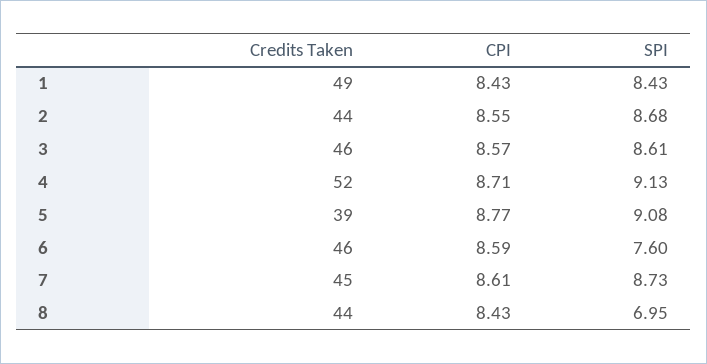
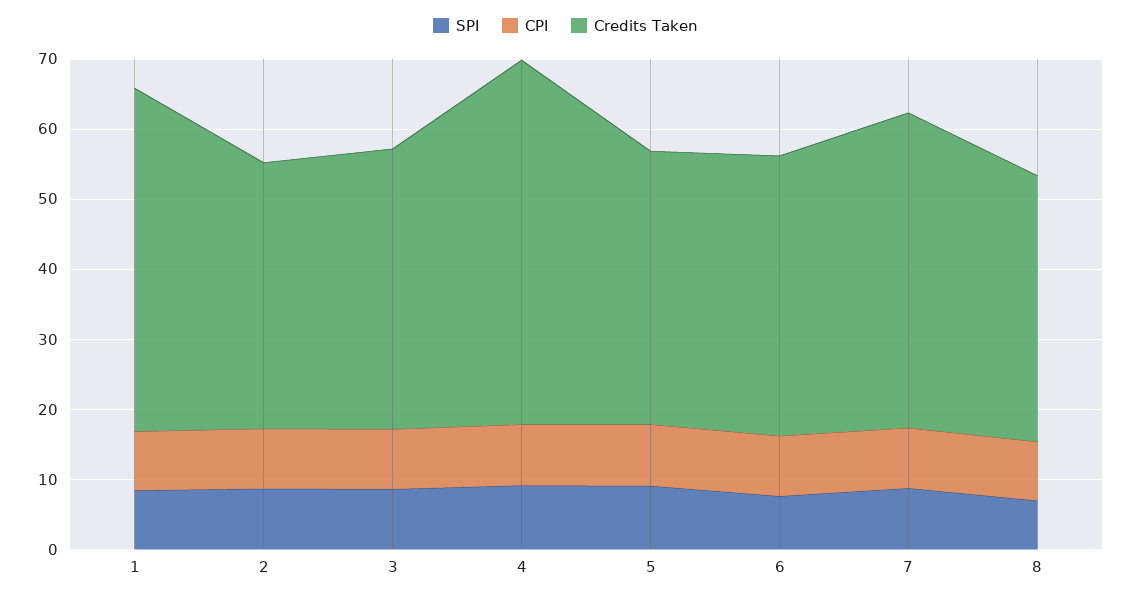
Credits Taken, 2: 44 -> 38
Credits Taken, 3: 46 -> 40
Credits Taken, 6: 46 -> 40
Credits Taken, 8: 44 -> 38

